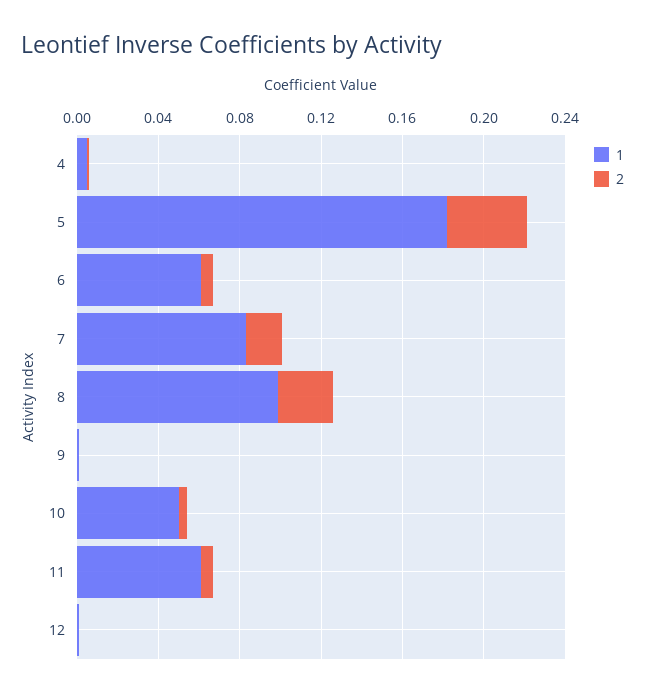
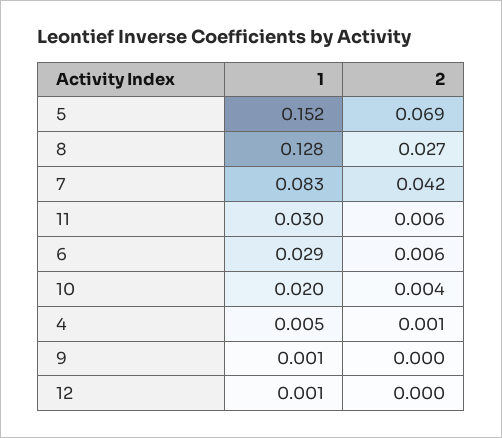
1, 5: 0.18 -> 0.152
2, 5: 0.04 -> 0.069
1, 6: 0.06 -> 0.029
2, 7: 0.02 -> 0.042
1, 8: 0.1 -> 0.128
1, 10: 0.05 -> 0.02
1, 11: 0.06 -> 0.03

